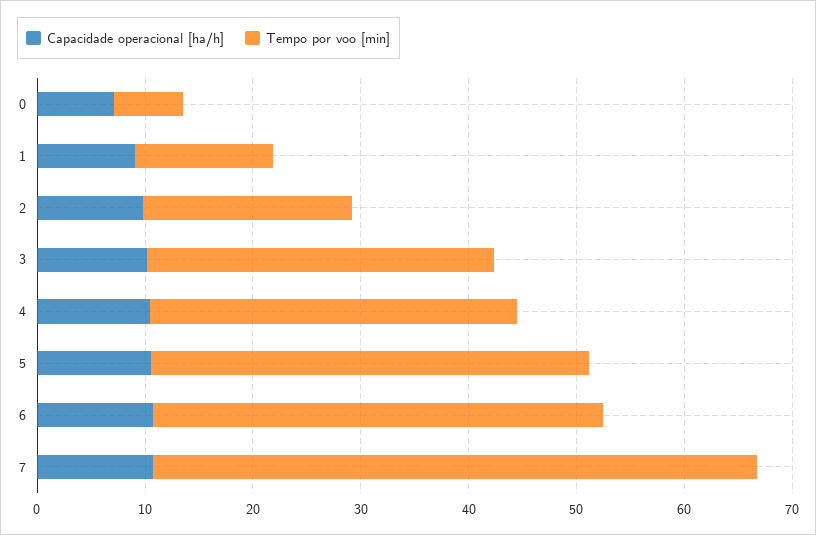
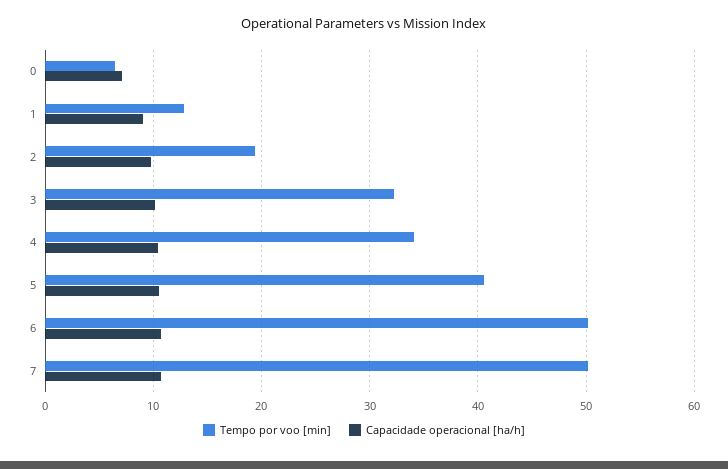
Tempo por voo [min], 6: 42 -> 50
Tempo por voo [min], 7: 56 -> 50

